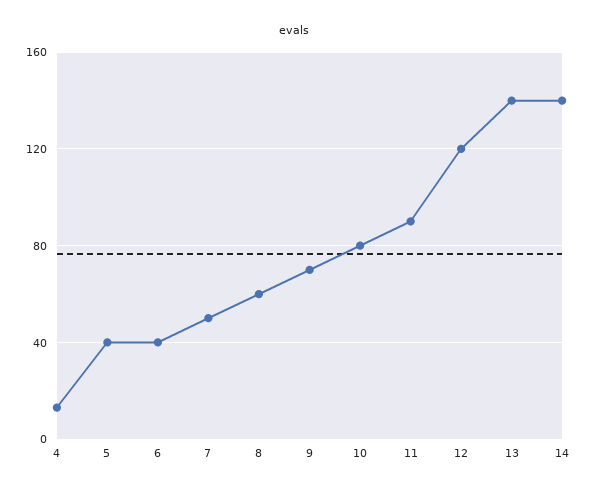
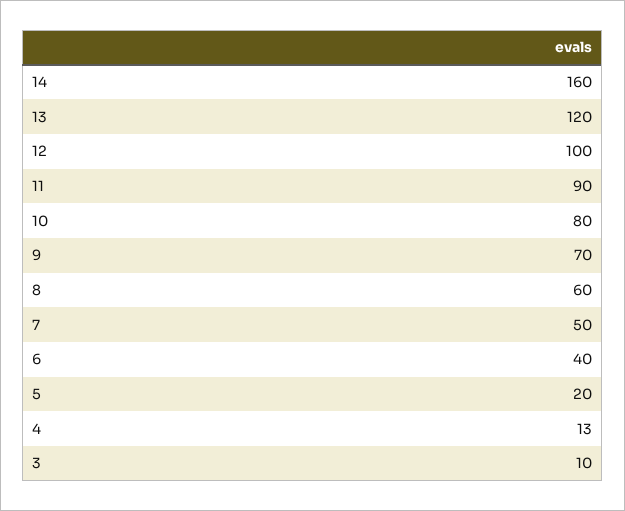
5: 40 -> 20
12: 120 -> 100
13: 140 -> 120
14: 140 -> 160
3: none -> 10

